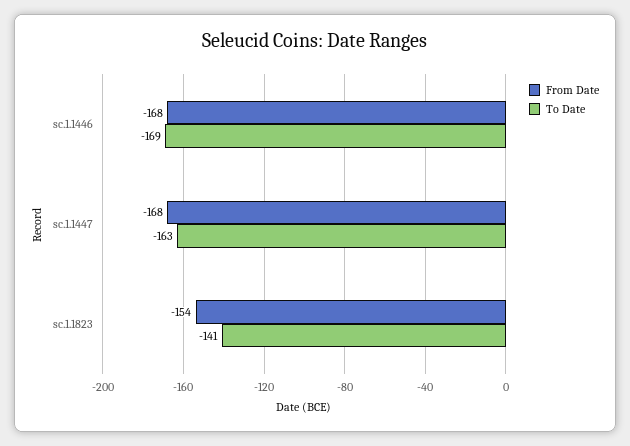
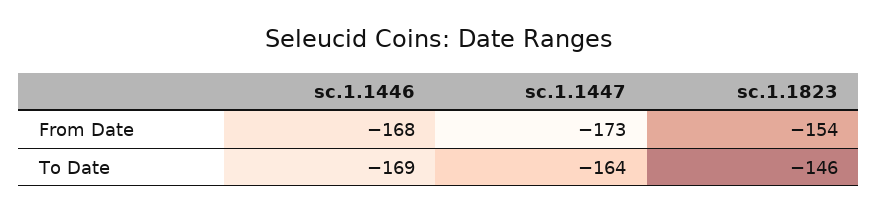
From Date, sc.1.1447: -168 -> -173
To Date, sc.1.1447: -163 -> -164
To Date, sc.1.1823: -141 -> -146

